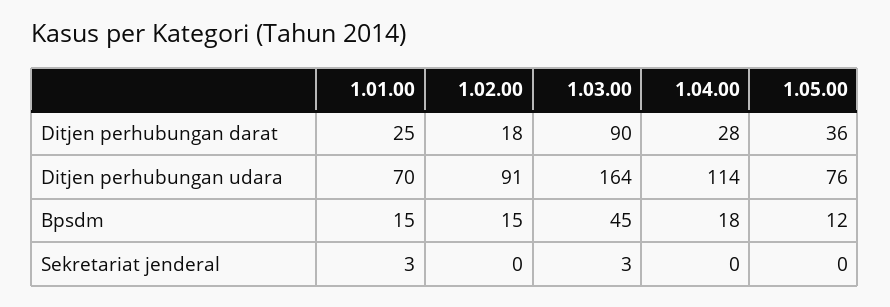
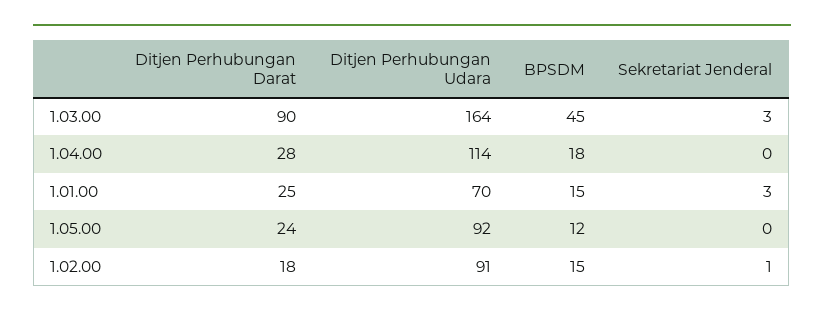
1.05.00, Ditjen perhubungan darat: 36 -> 24
1.05.00, Ditjen perhubungan udara: 76 -> 92
1.02.00, Sekretariat jenderal: 0 -> 1

